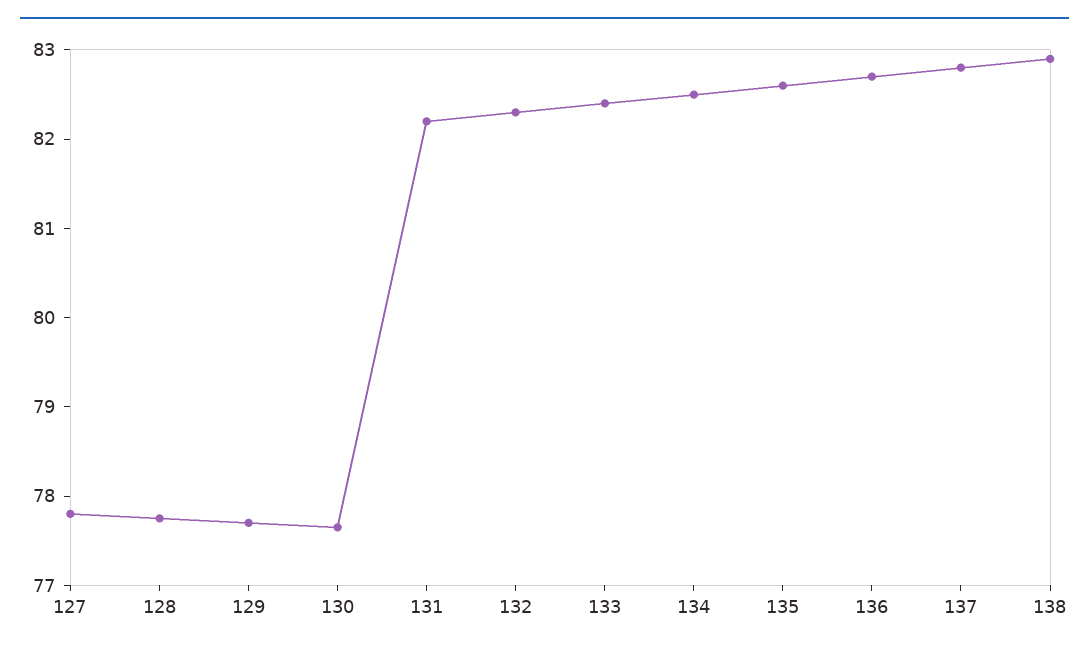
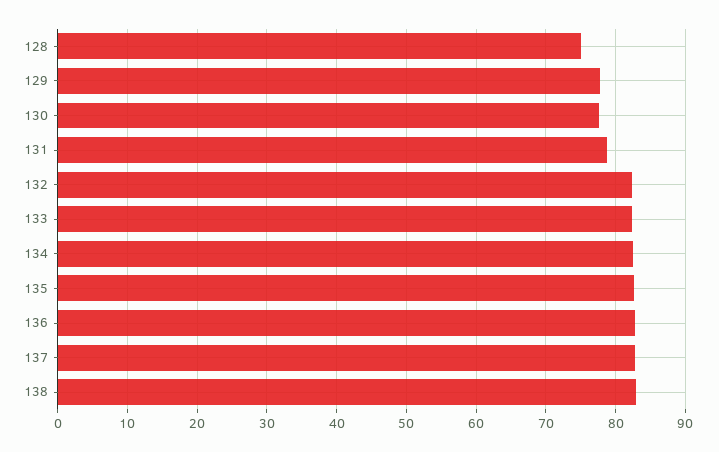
127: 77.8 -> none
128: 77.8 -> 75
131: 82.2 -> 79

